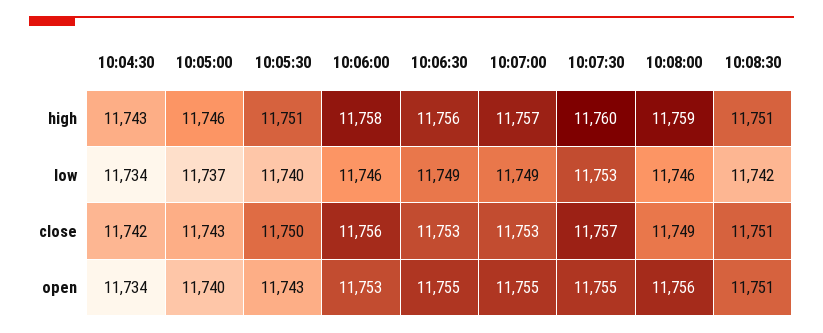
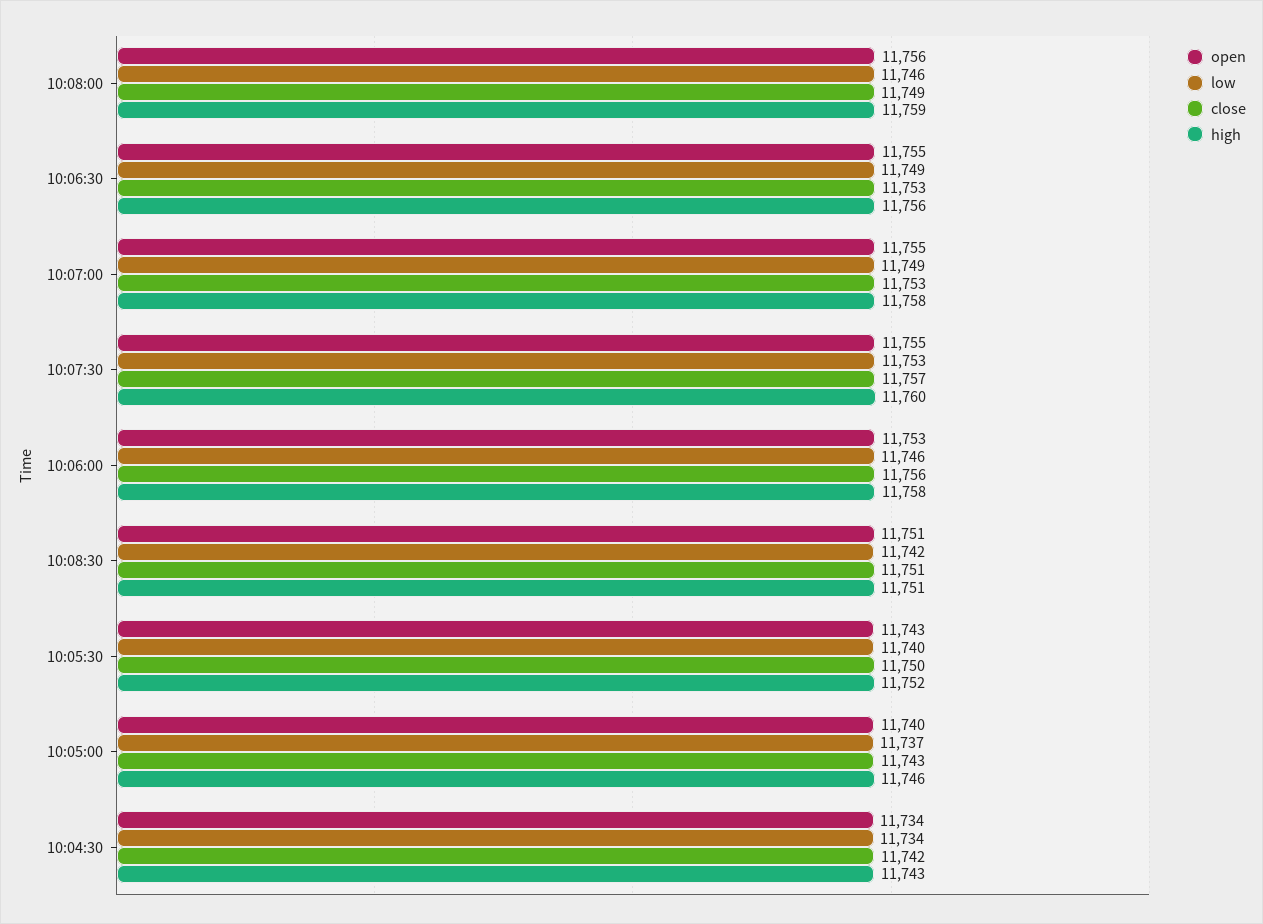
high, 10:05:30: 11751 -> 11752
high, 10:07:00: 11757 -> 11758

